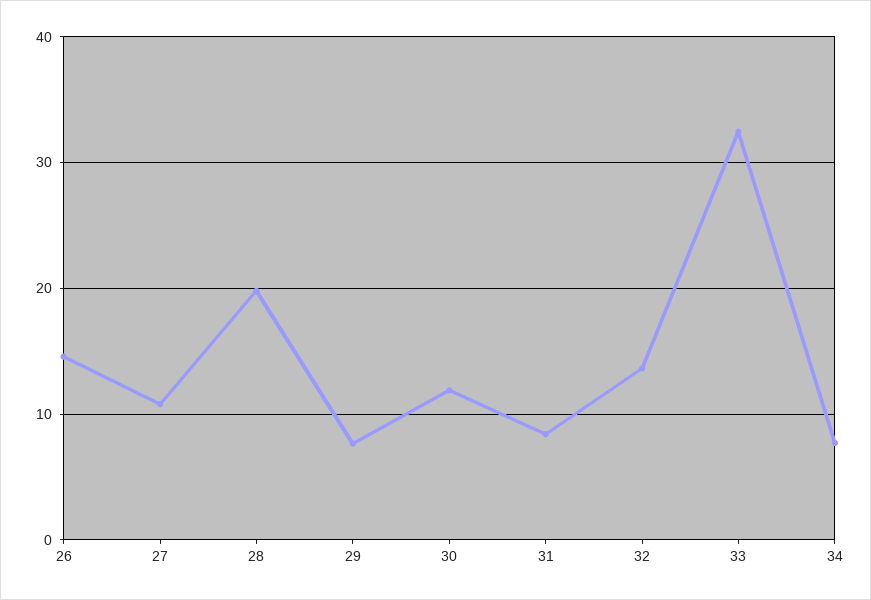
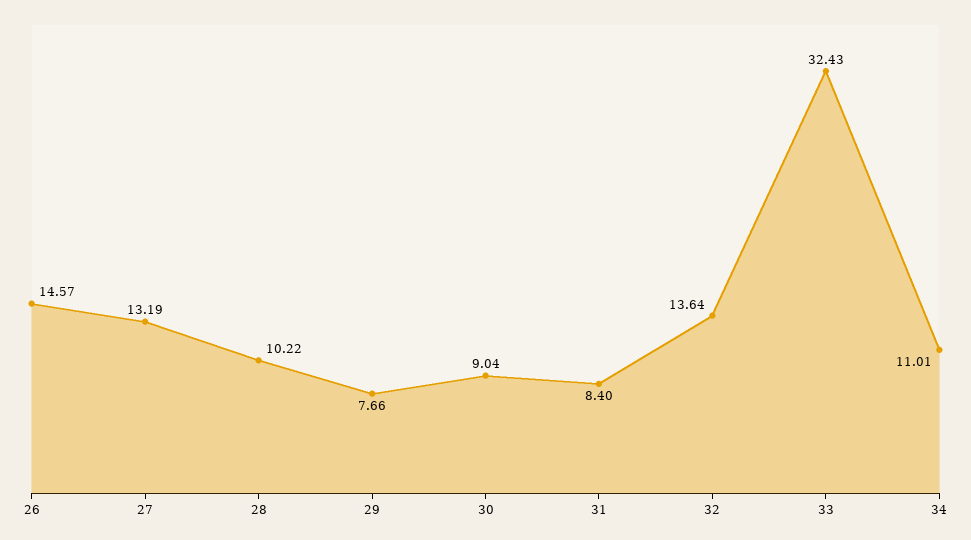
27: 11 -> 13.19
28: 20 -> 10.22
30: 12 -> 9.04
34: 8 -> 11.01

